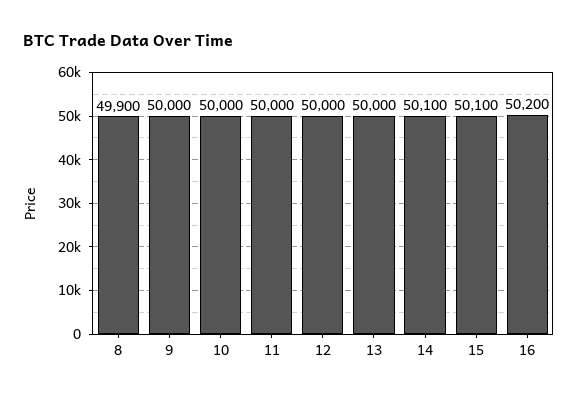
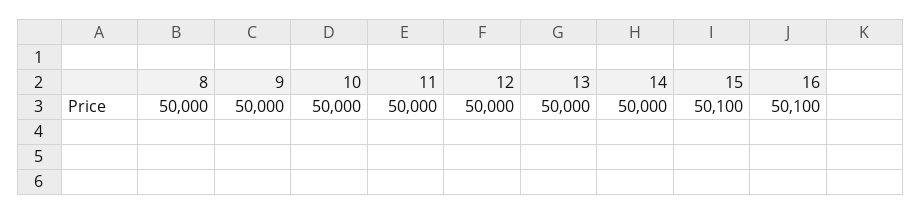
8: 49900 -> 50000
14: 50100 -> 50000
16: 50200 -> 50100

